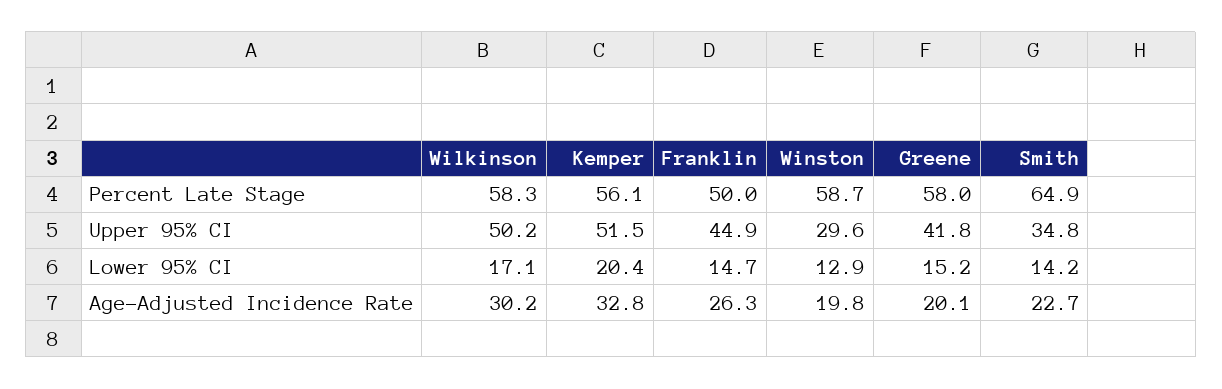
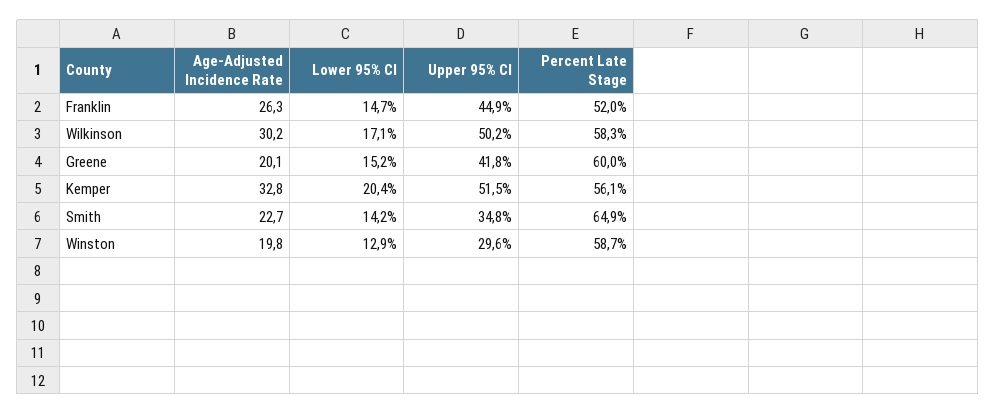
Franklin, Percent Late Stage: 50 -> 52
Greene, Percent Late Stage: 58 -> 60

